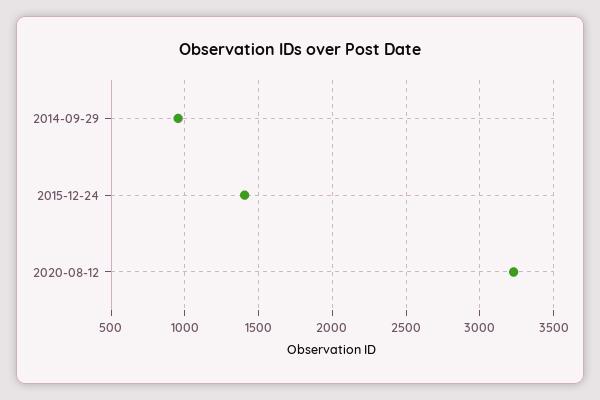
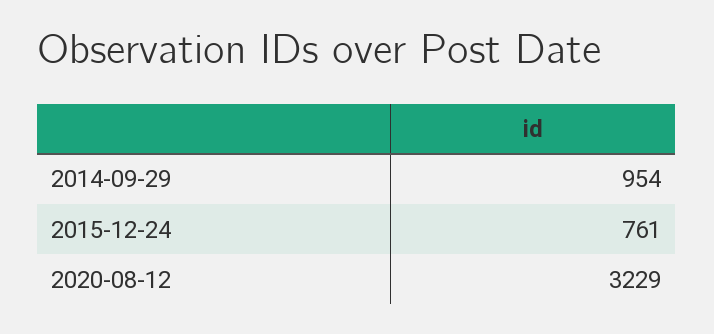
2015-12-24: 1400 -> 761

